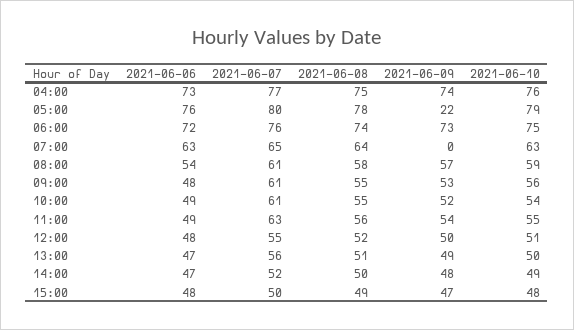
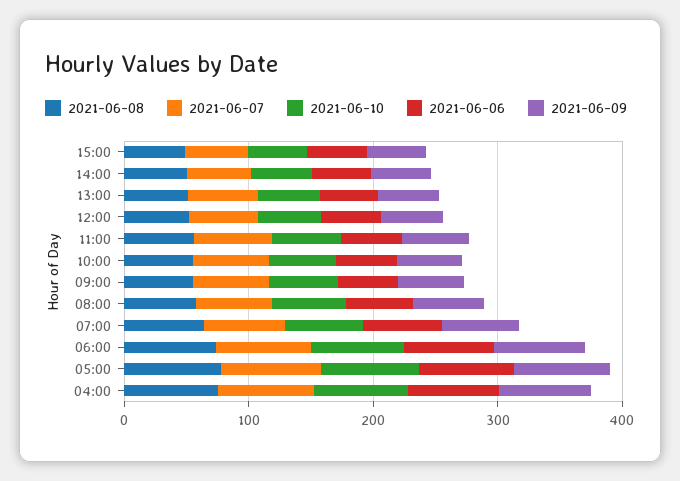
2021-06-09, 05:00: 22 -> 80
2021-06-09, 07:00: 0 -> 60

